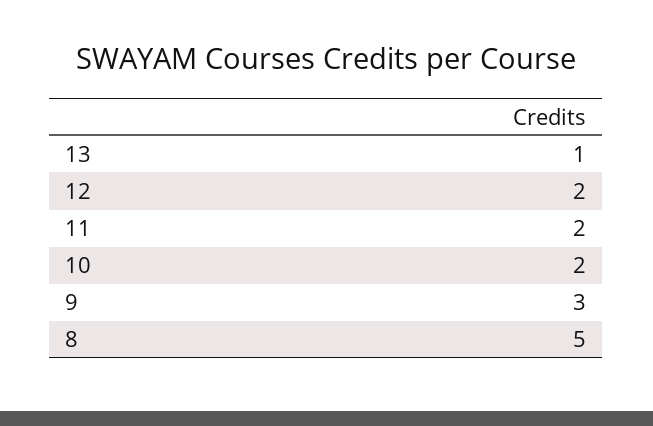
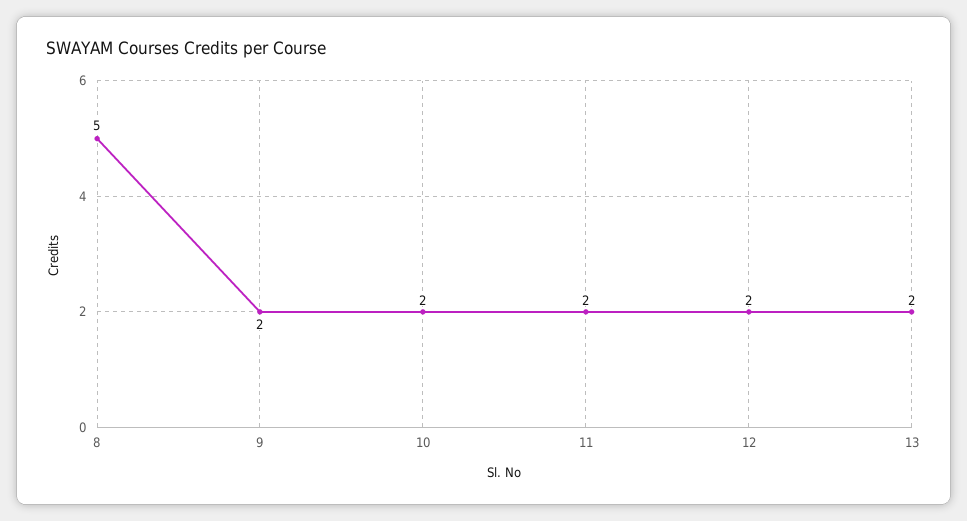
13: 1 -> 2
9: 3 -> 2

